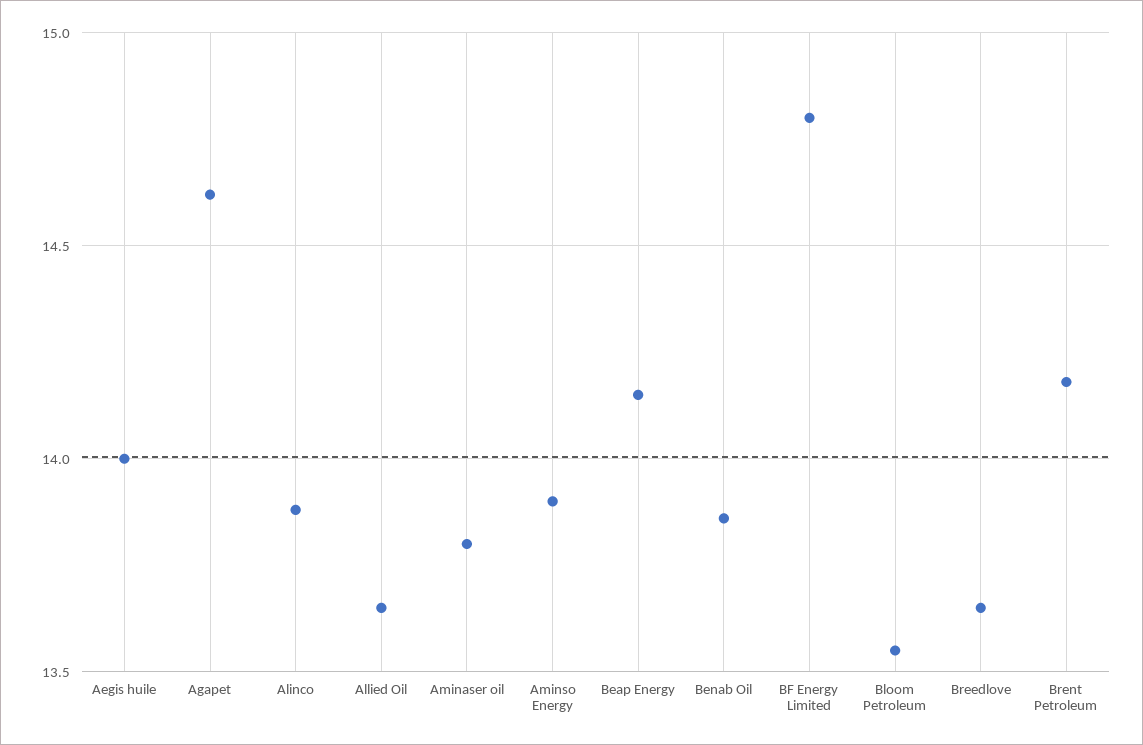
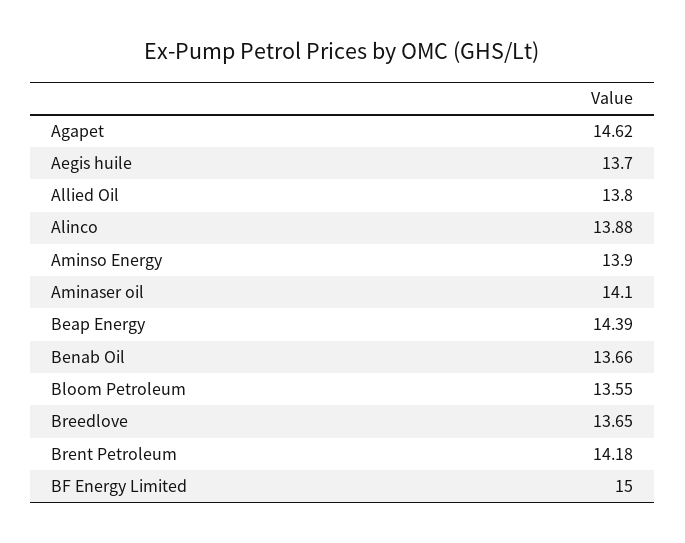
Aegis huile: 14 -> 13.7
Allied Oil: 13.65 -> 13.8
Aminaser oil: 13.8 -> 14.1
Beap Energy: 14.15 -> 14.39
Benab Oil: 13.85 -> 13.66
BF Energy Limited: 14.8 -> 15

